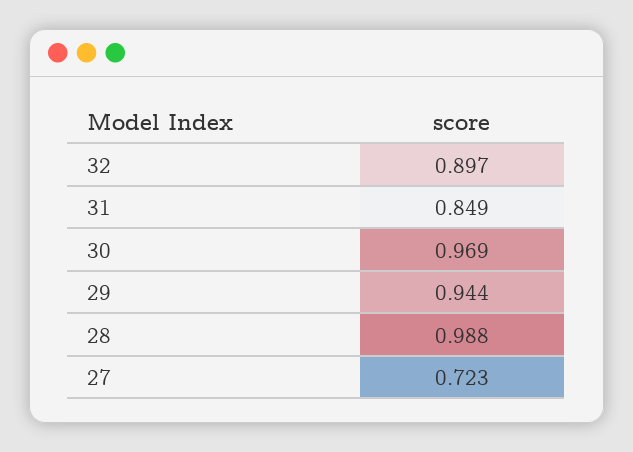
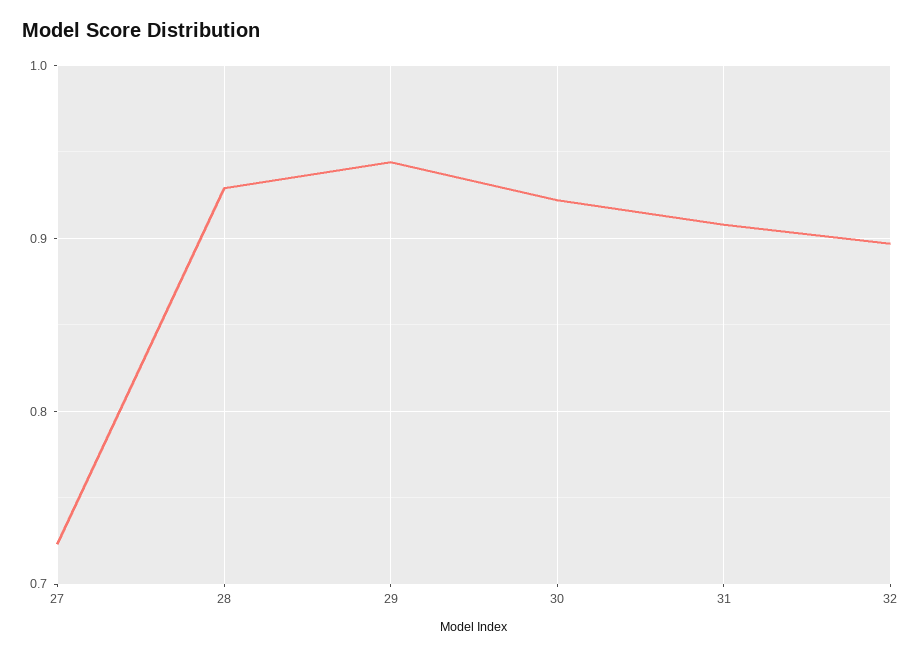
31: 0.849 -> 0.91
30: 0.969 -> 0.92
28: 0.988 -> 0.93

